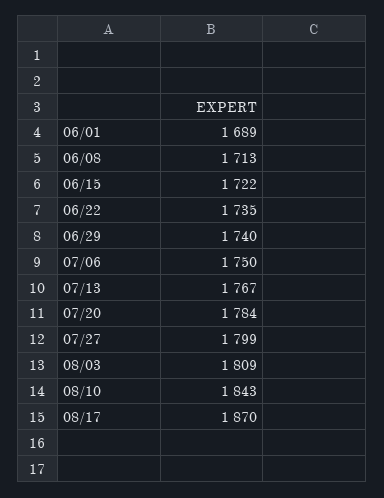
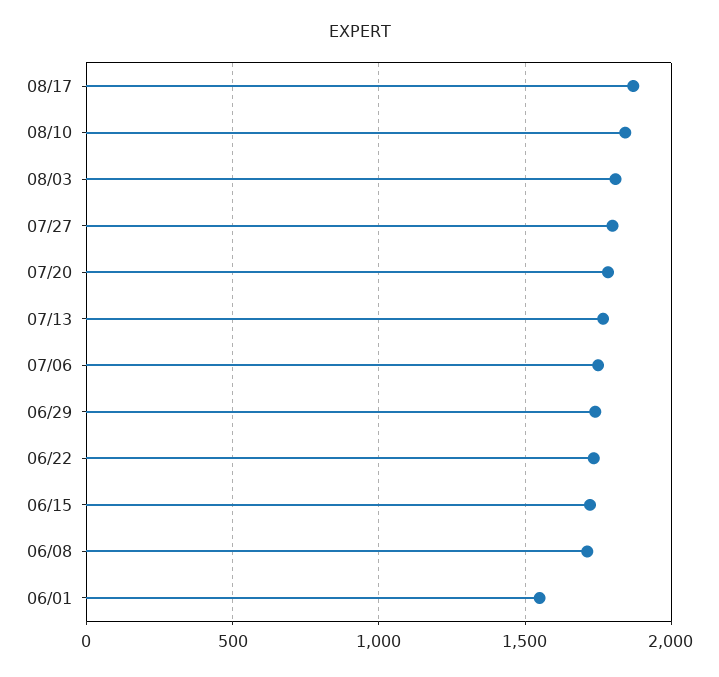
06/01: 1689 -> 1550

